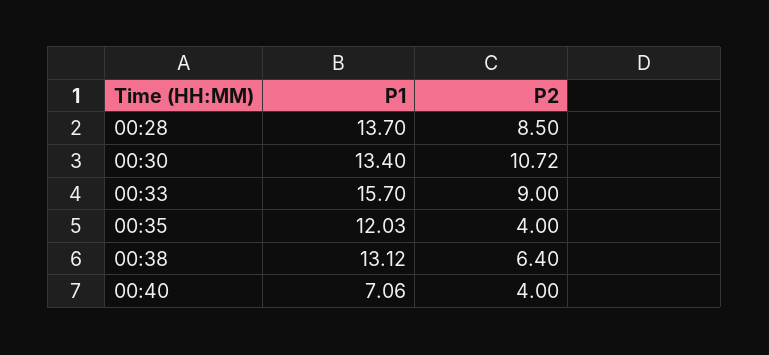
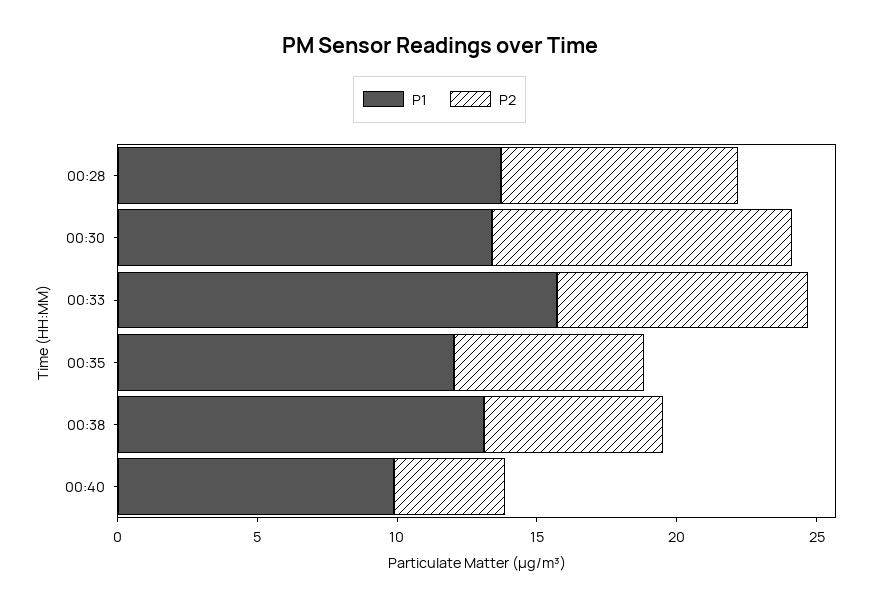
P2, 00:35: 4 -> 7
P1, 00:40: 7.06 -> 10

